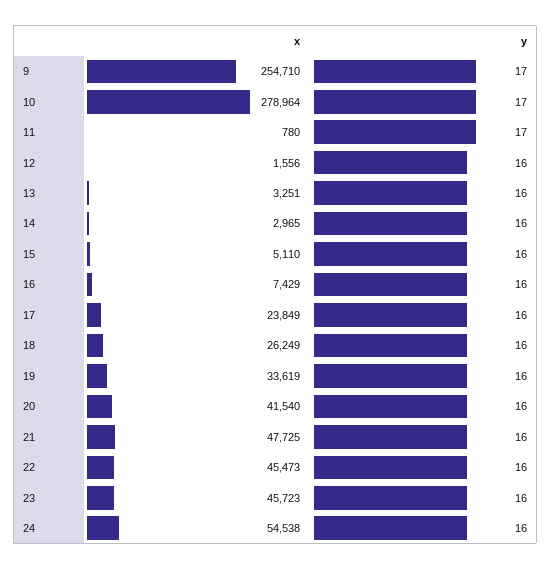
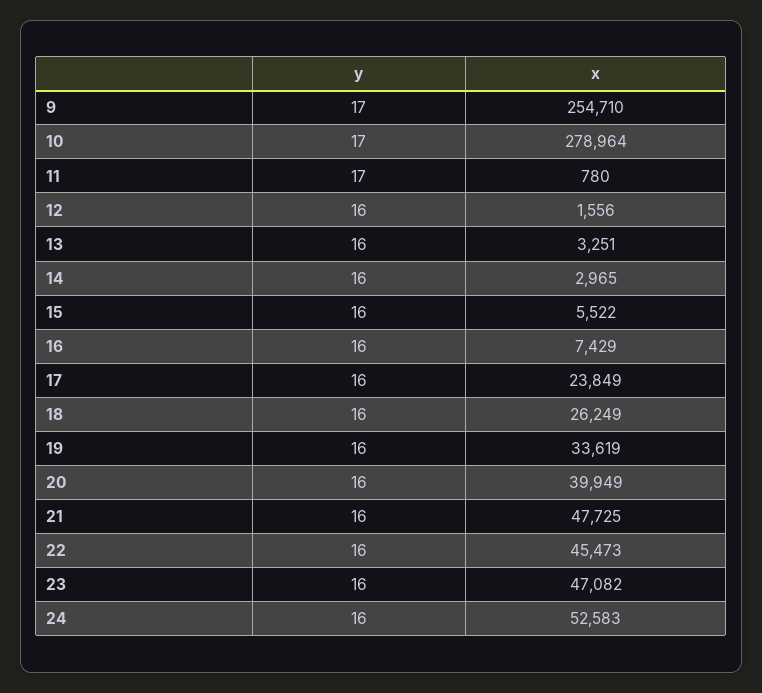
x, 15: 5110 -> 5522
x, 20: 41540 -> 39949
x, 23: 45723 -> 47082
x, 24: 54538 -> 52583

